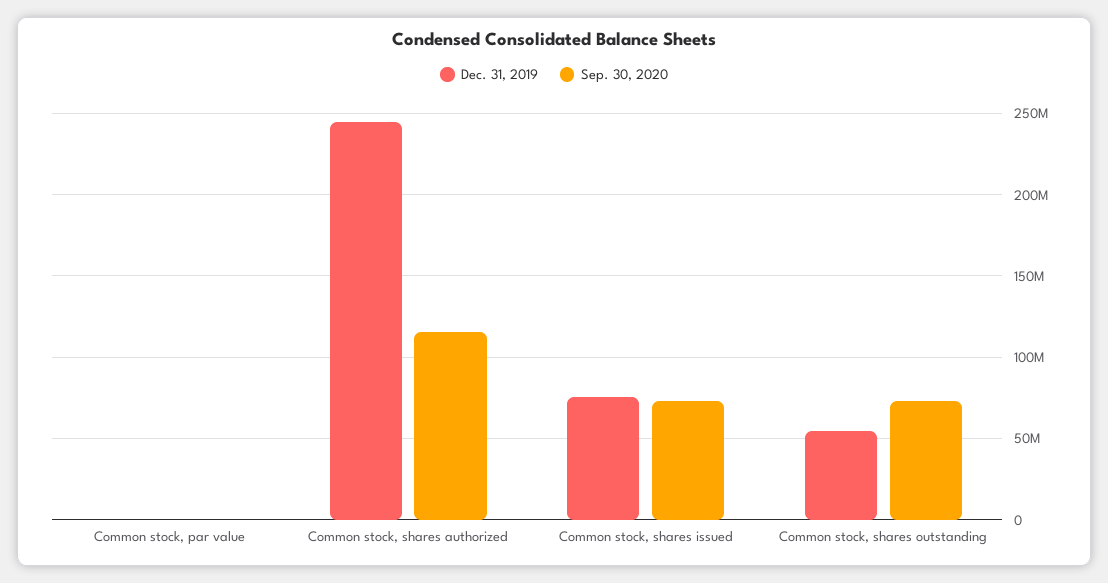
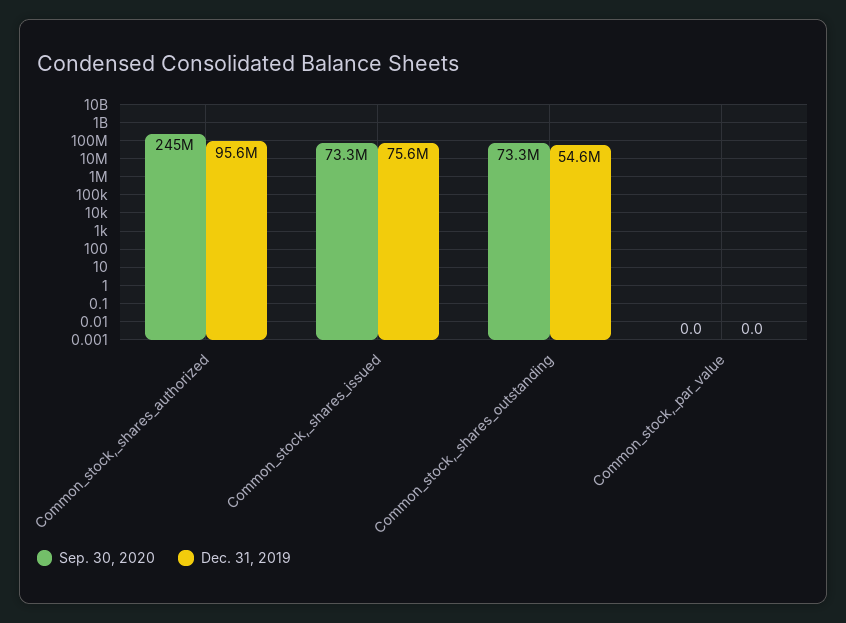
Dec. 31, 2019, Common stock, shares authorized: 245000000 -> 95600000
Sep. 30, 2020, Common stock, shares authorized: 115000000 -> 245000000

